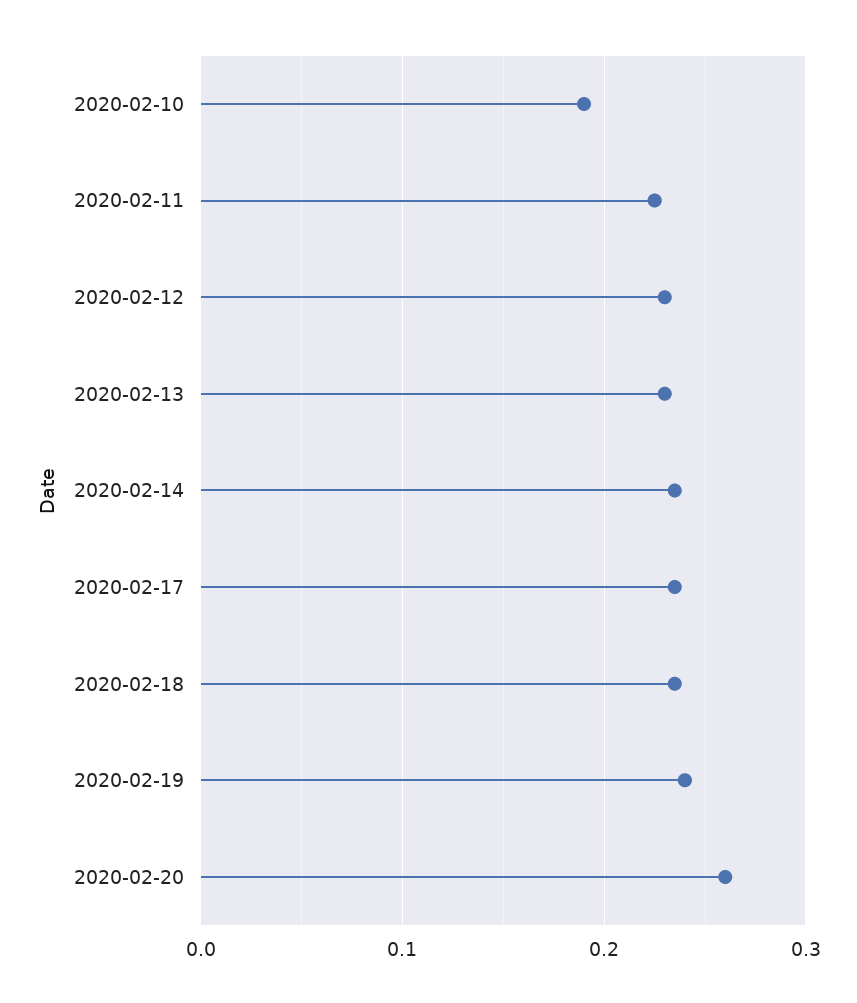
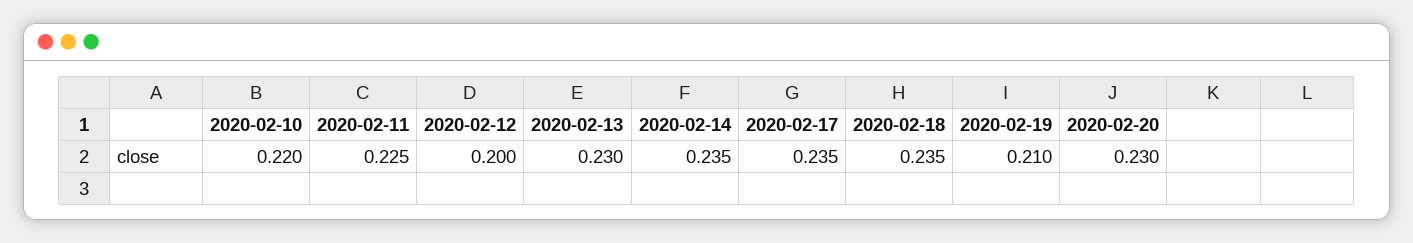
2020-02-10: 0.19 -> 0.22
2020-02-12: 0.23 -> 0.2
2020-02-19: 0.24 -> 0.21
2020-02-20: 0.26 -> 0.23

